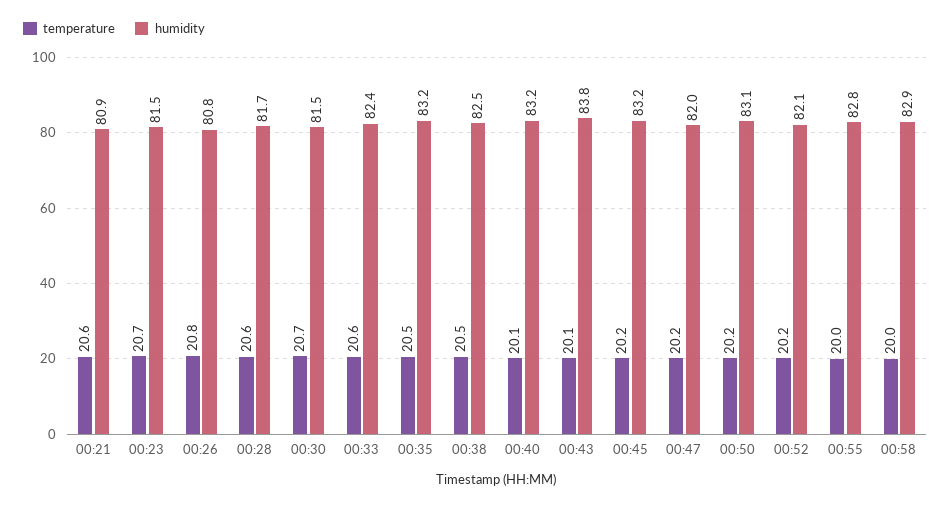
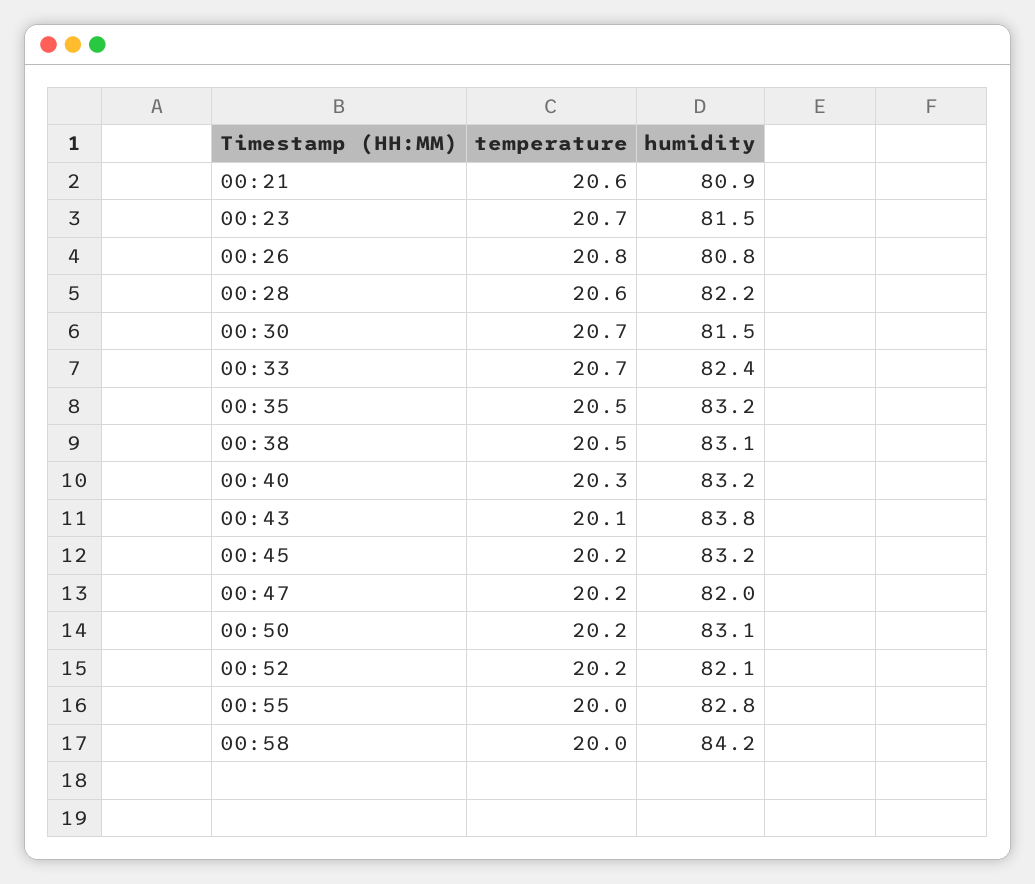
humidity, 00:28: 81.7 -> 82.2
temperature, 00:33: 20.6 -> 20.7
humidity, 00:38: 82.5 -> 83.1
temperature, 00:40: 20.1 -> 20.3
humidity, 00:58: 82.9 -> 84.2

